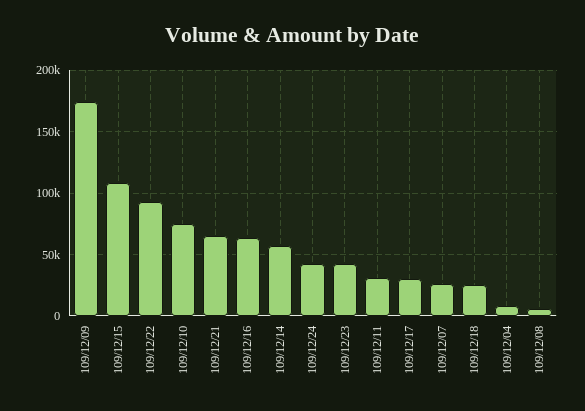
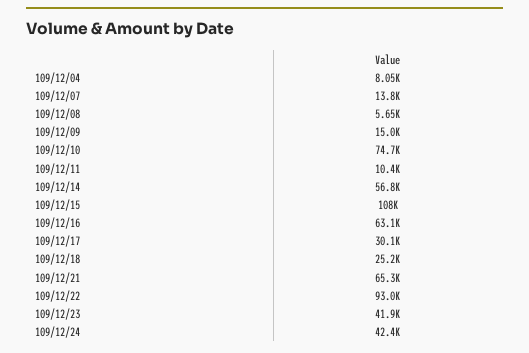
109/12/09: 175000 -> 15000
109/12/11: 30000 -> 10400
109/12/07: 25000 -> 13800

